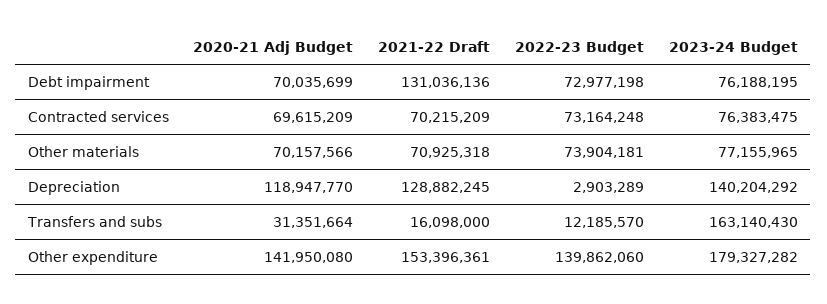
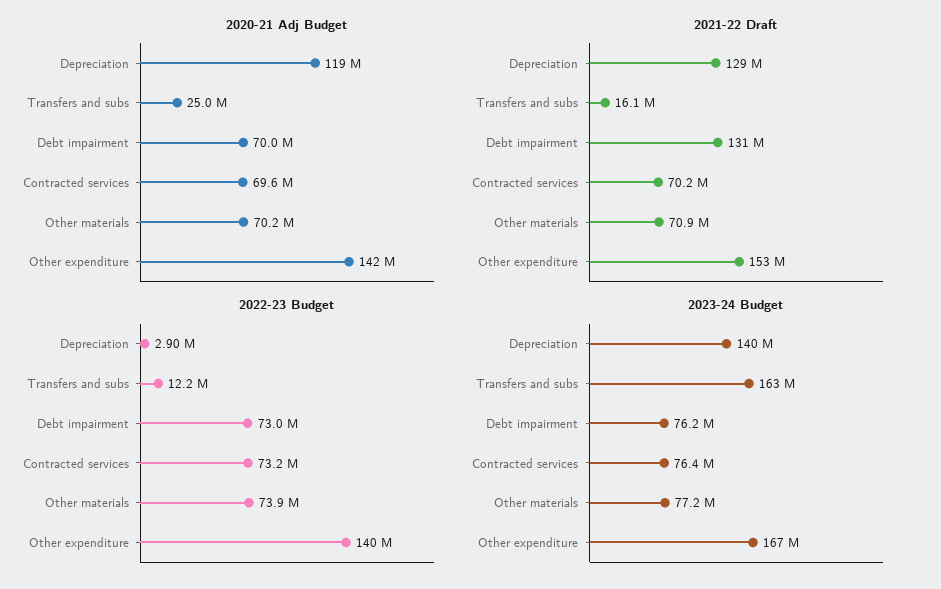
2020-21 Adj Budget, Transfers and subs: 31351664 -> 25000000
2023-24 Budget, Other expenditure: 179327282 -> 167000000

